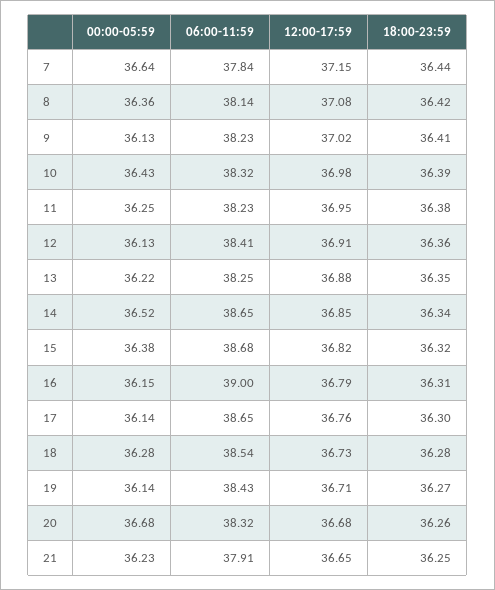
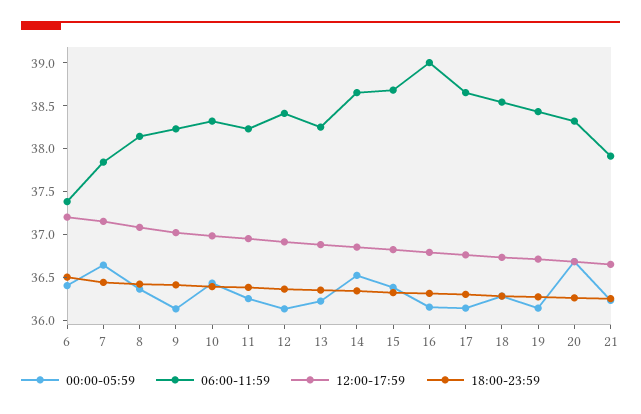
00:00-05:59, 6: none -> 36.4
06:00-11:59, 6: none -> 37.4
12:00-17:59, 6: none -> 37.2
18:00-23:59, 6: none -> 36.5

